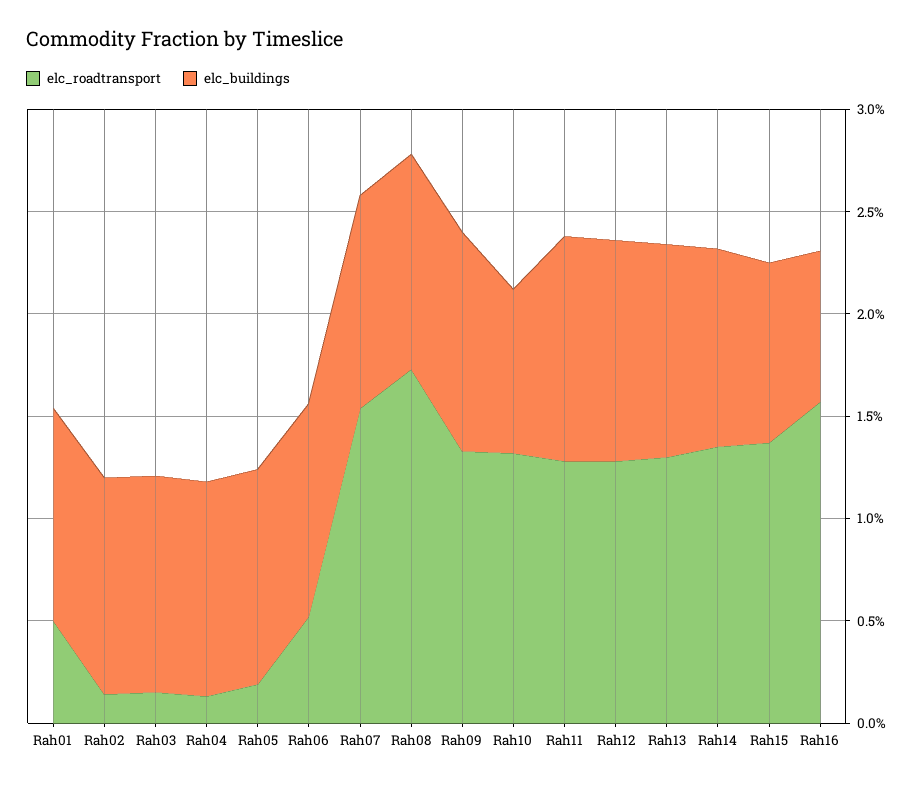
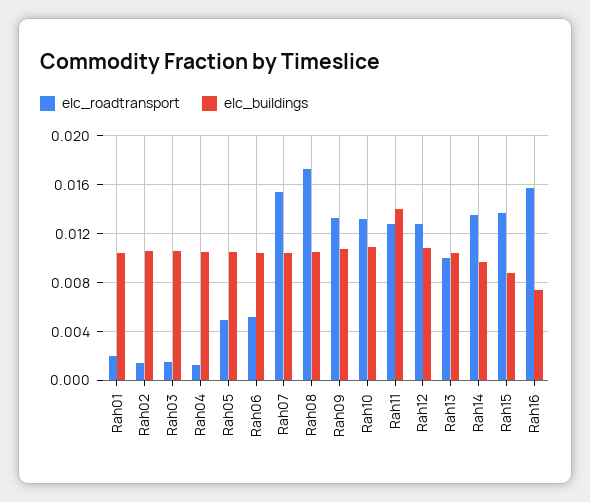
elc_roadtransport, Rah01: 0.005 -> 0.002
elc_roadtransport, Rah05: 0.002 -> 0.005
elc_buildings, Rah10: 0.008 -> 0.011
elc_buildings, Rah11: 0.011 -> 0.014
elc_roadtransport, Rah13: 0.013 -> 0.01

